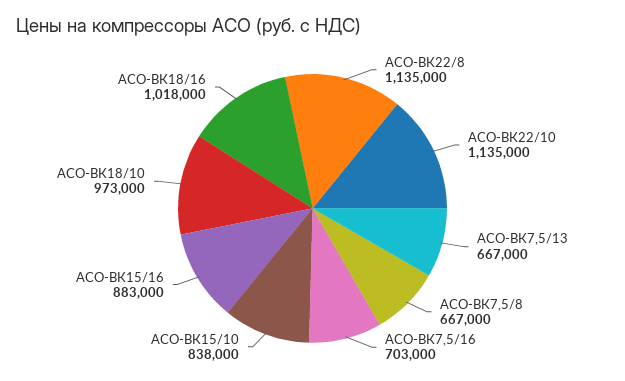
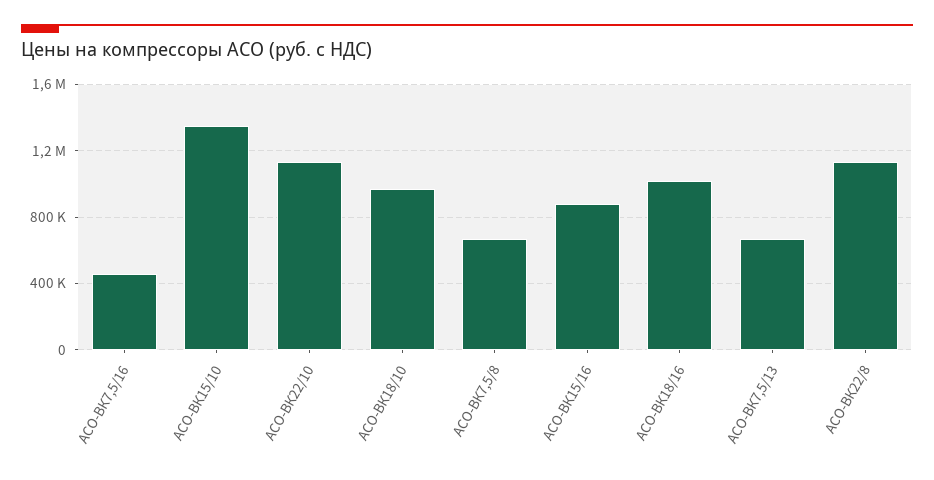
АСО-ВК7,5/16: 703000 -> 450000
АСО-ВК15/10: 838000 -> 1350000

